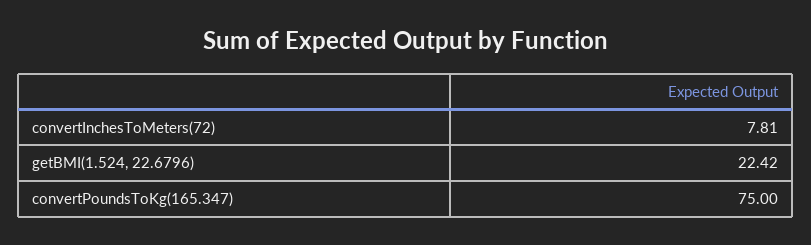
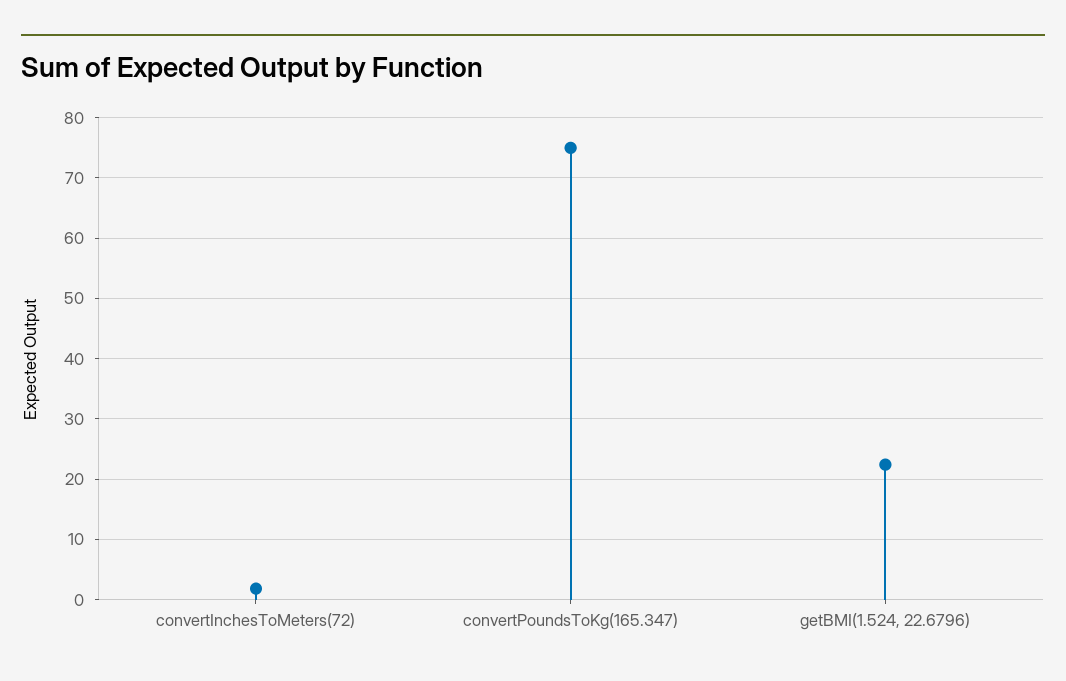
convertInchesToMeters(72): 7.81 -> 2

